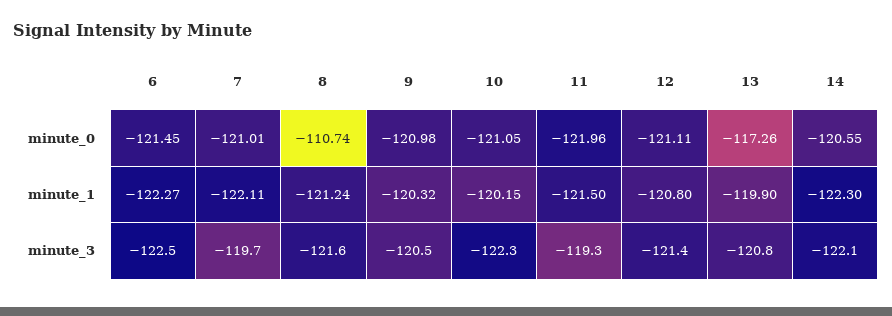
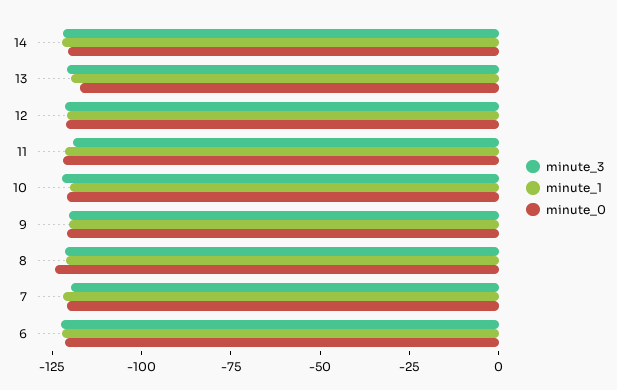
minute_0, 8: -110.74 -> -125

